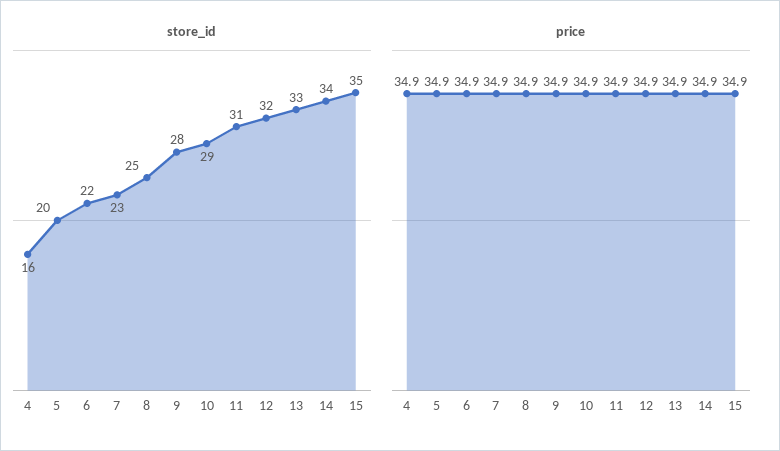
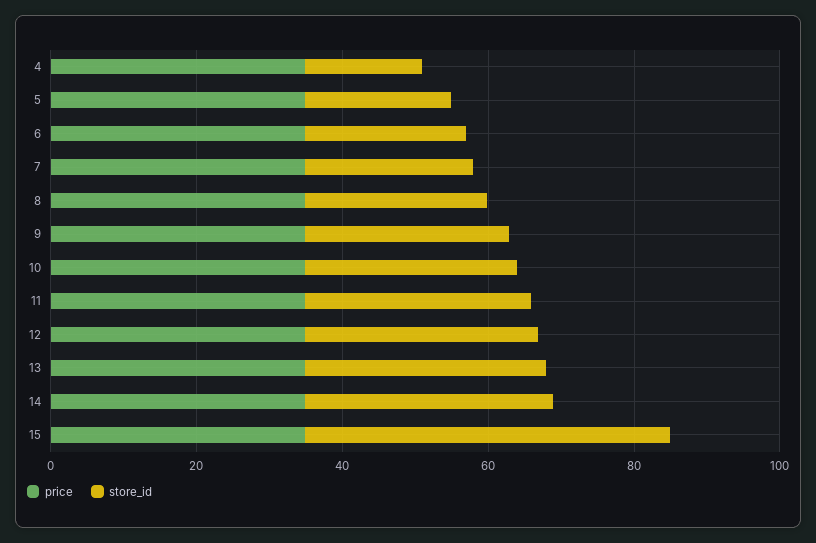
store_id, 15: 35 -> 50

